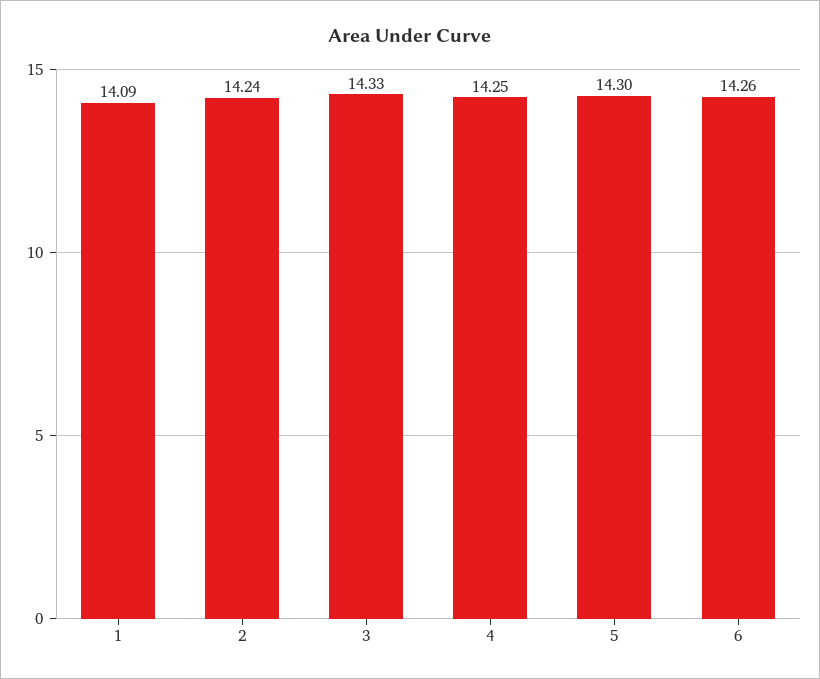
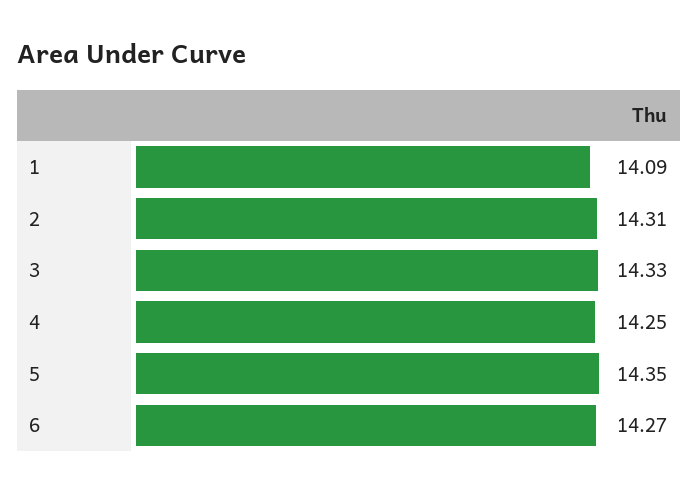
2: 14.24 -> 14.31
5: 14.3 -> 14.35
6: 14.26 -> 14.27

